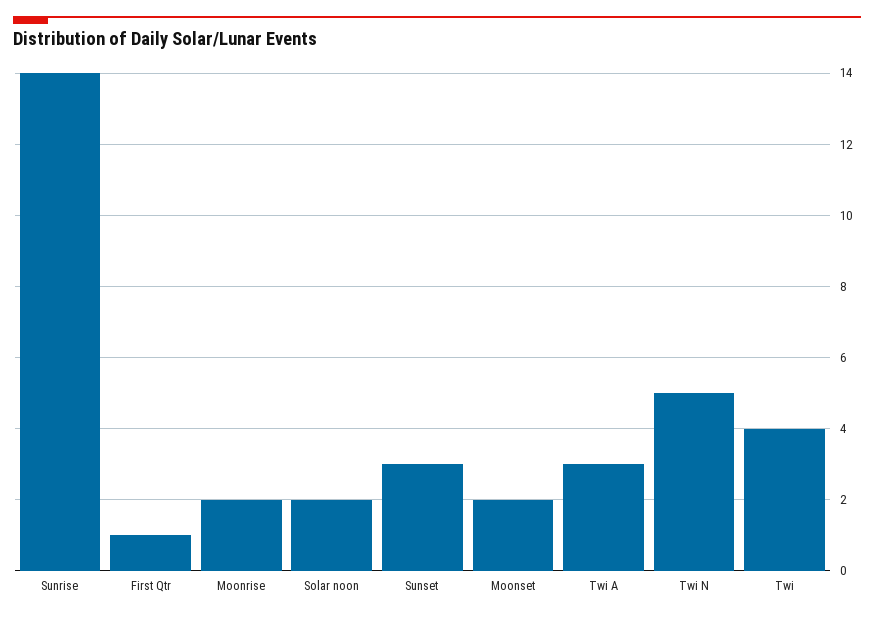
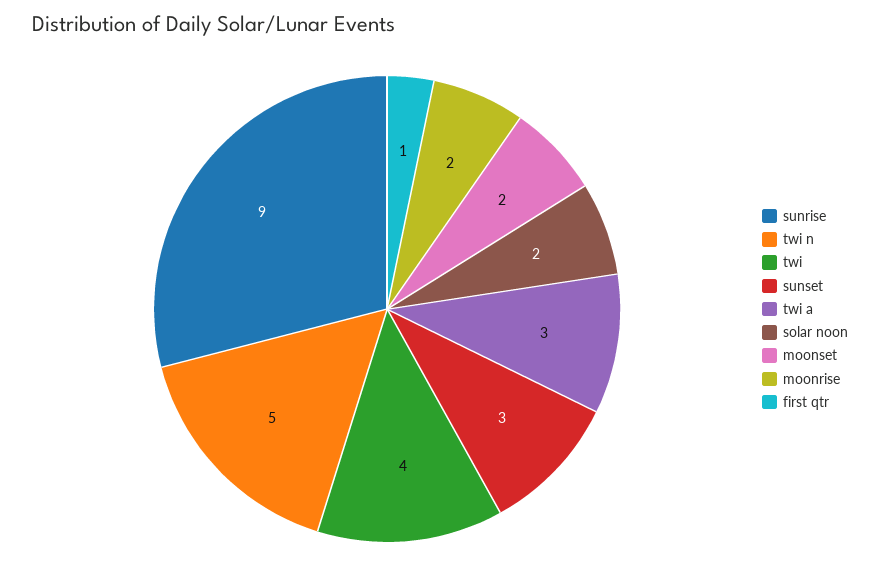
Sunrise: 14 -> 9

